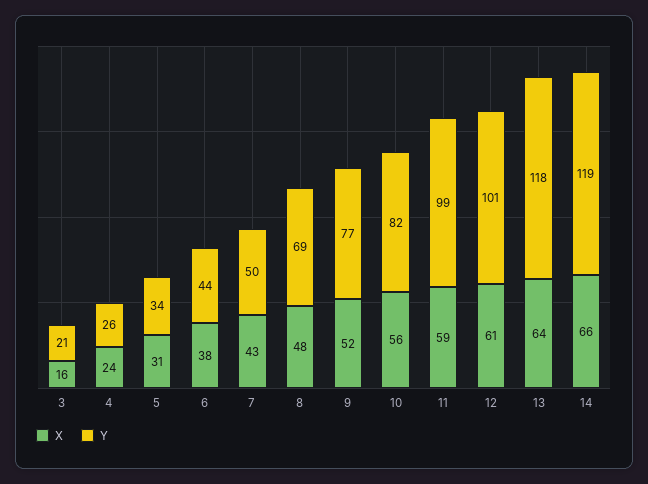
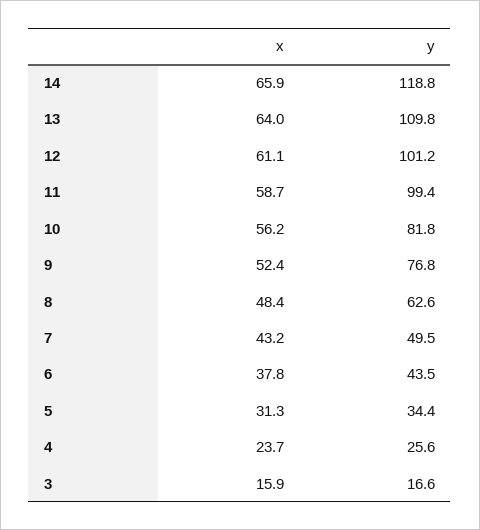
Y, 3: 21 -> 16.6
Y, 8: 69 -> 62.6
Y, 13: 118 -> 109.8

